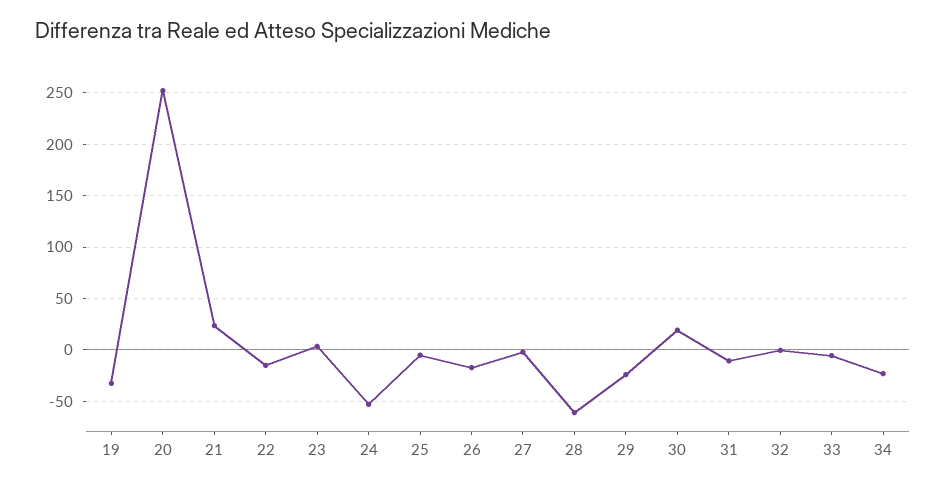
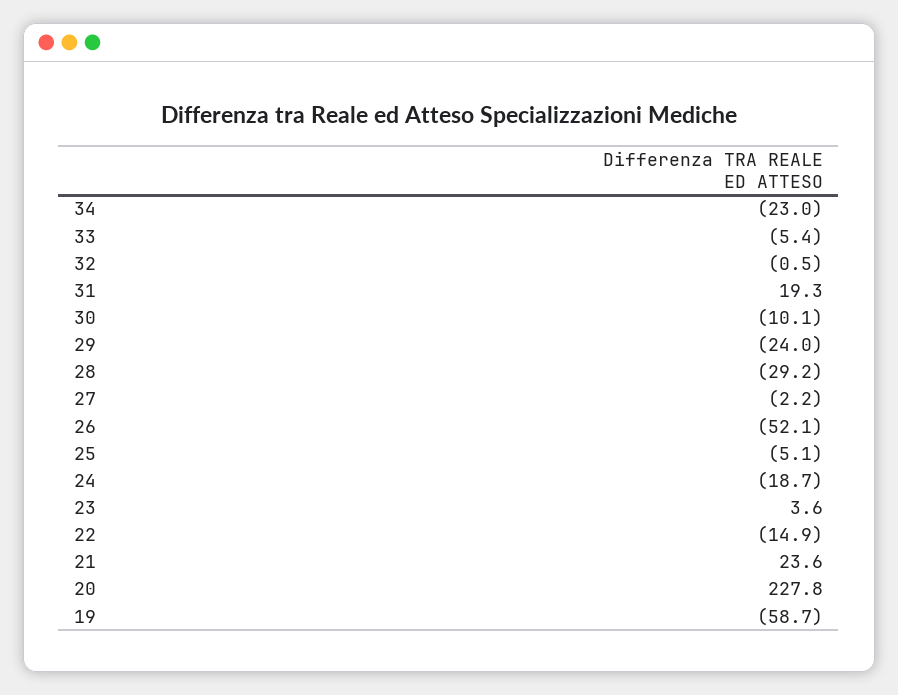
19: -30 -> -58.7
20: 250 -> 227.8
24: -50 -> -18.7
26: -20 -> -52.1
28: -60 -> -29.2
30: 20 -> -10.1
31: -10 -> 19.3

